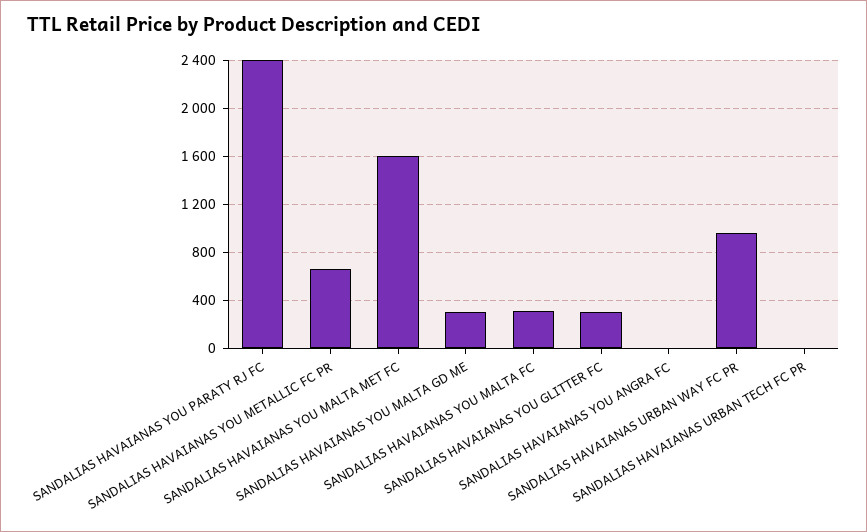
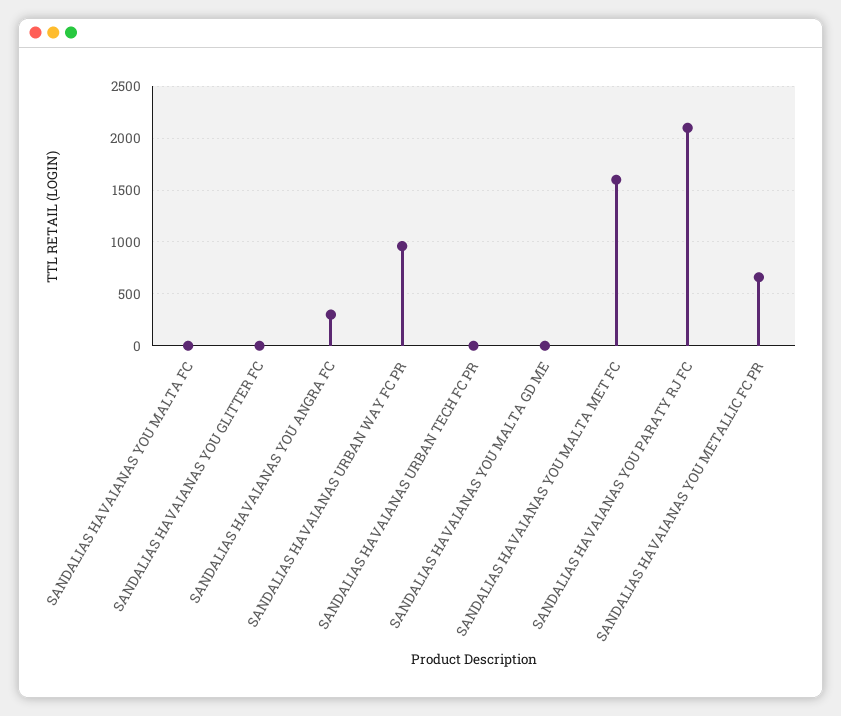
SANDALIAS HAVAIANAS YOU PARATY RJ FC: 2400 -> 2100
SANDALIAS HAVAIANAS YOU MALTA GD ME: 300 -> 0
SANDALIAS HAVAIANAS YOU MALTA FC: 300 -> 0
SANDALIAS HAVAIANAS YOU GLITTER FC: 300 -> 0
SANDALIAS HAVAIANAS YOU ANGRA FC: 0 -> 300

